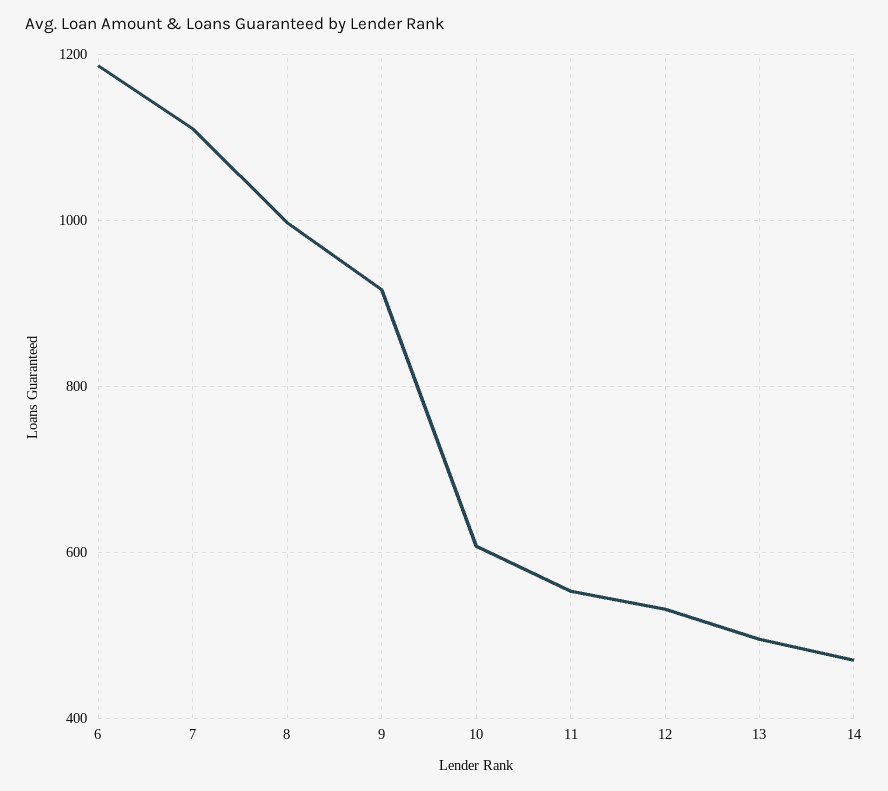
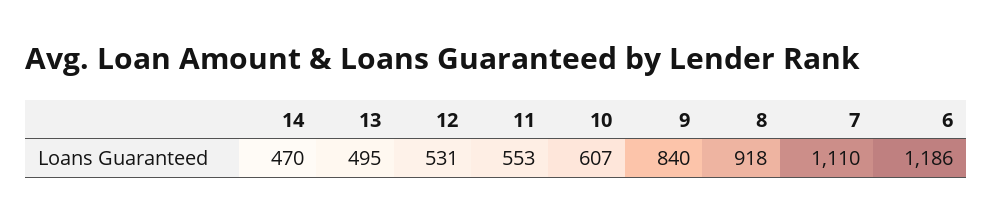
8: 1000 -> 918
9: 920 -> 840

